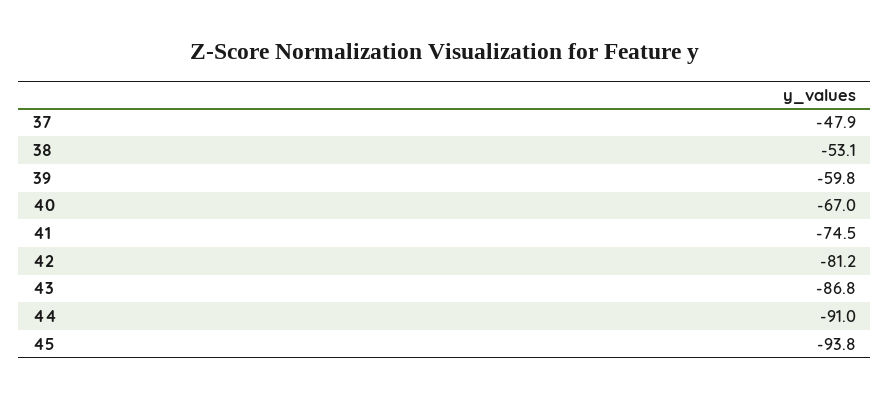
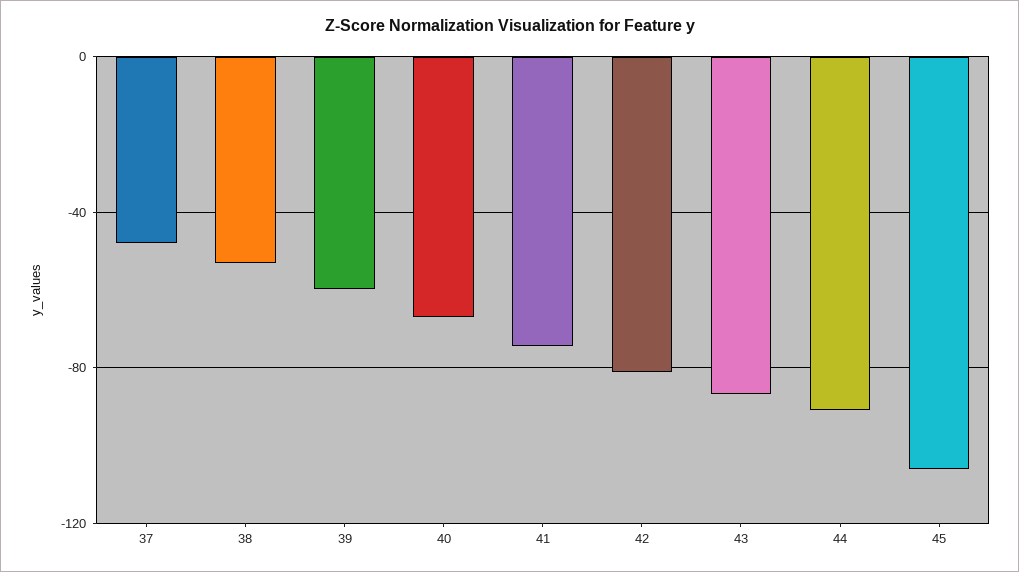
45: -93.8 -> -105

